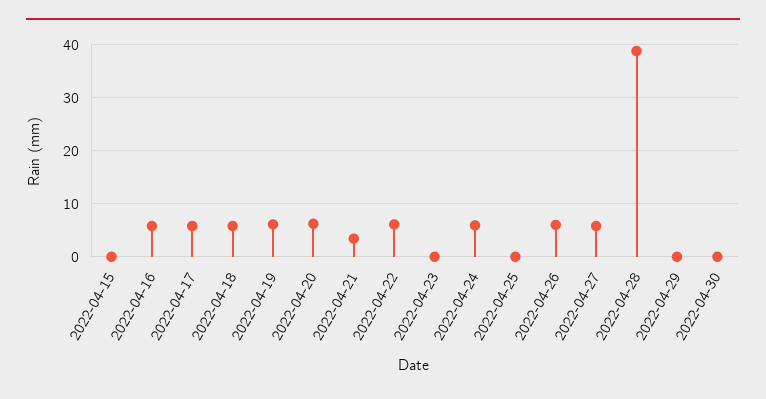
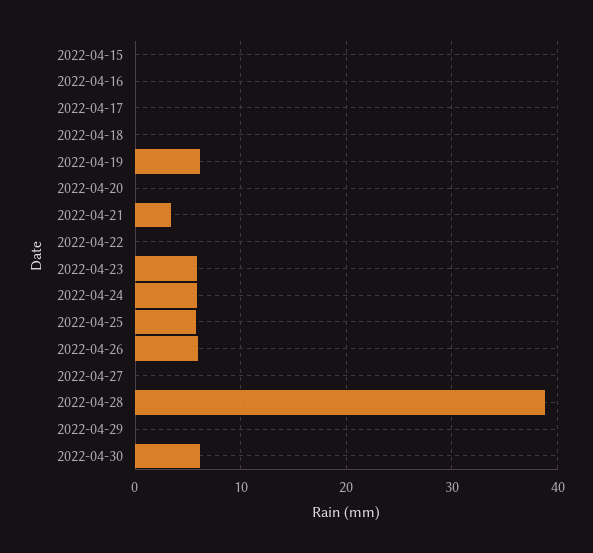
2022-04-16: 6 -> 0
2022-04-17: 6 -> 0
2022-04-18: 6 -> 0
2022-04-20: 6 -> 0
2022-04-22: 6 -> 0
2022-04-23: 0 -> 6
2022-04-25: 0 -> 6
2022-04-27: 6 -> 0
2022-04-30: 0 -> 6

